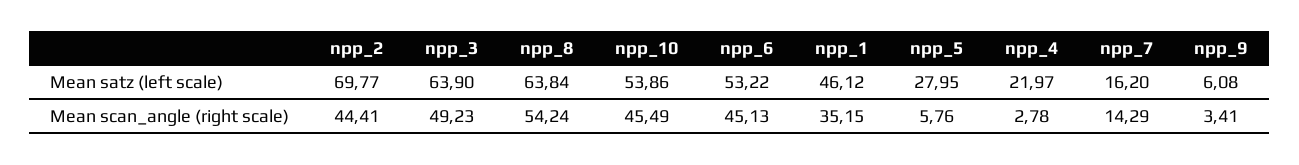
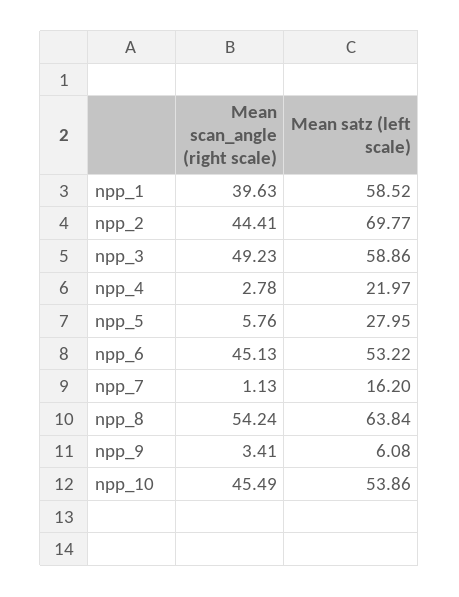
npp_3, Mean satz (left scale): 63.9 -> 58.86
npp_1, Mean satz (left scale): 46.12 -> 58.52
npp_1, Mean scan_angle (right scale): 35.15 -> 39.63
npp_7, Mean scan_angle (right scale): 14.29 -> 1.13

